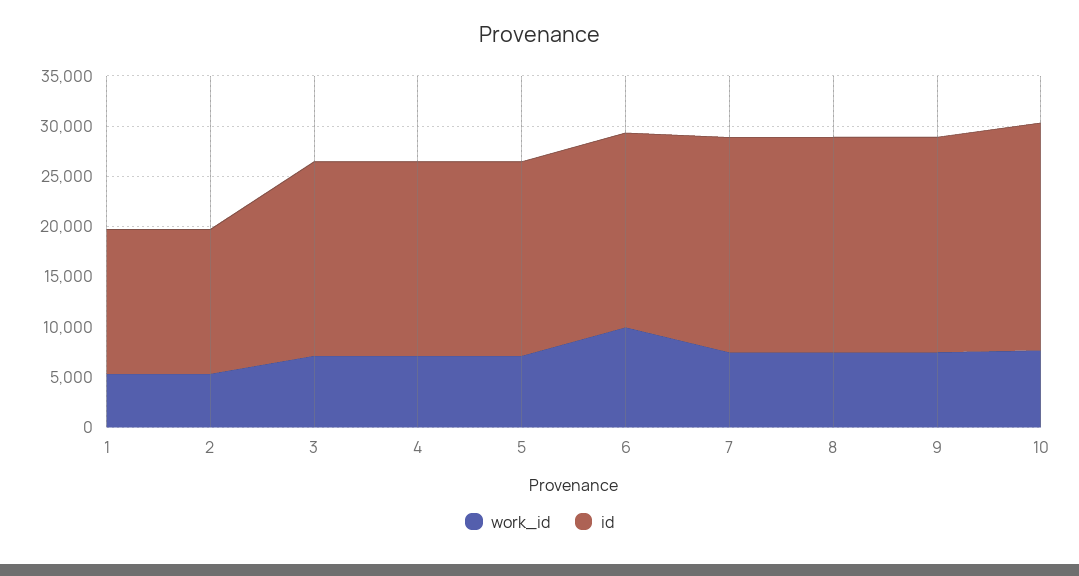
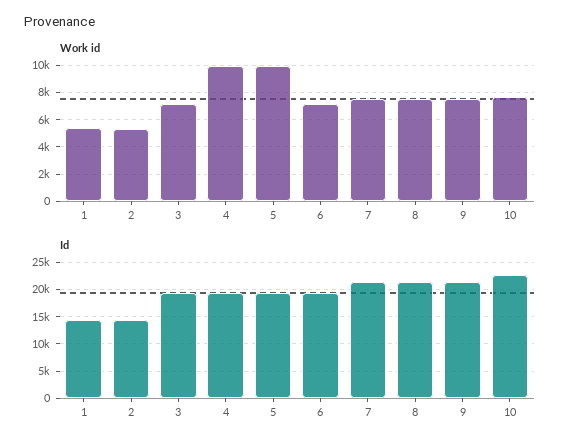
work_id, 4: 7000 -> 10000
work_id, 5: 7000 -> 10000
work_id, 6: 10000 -> 7000

